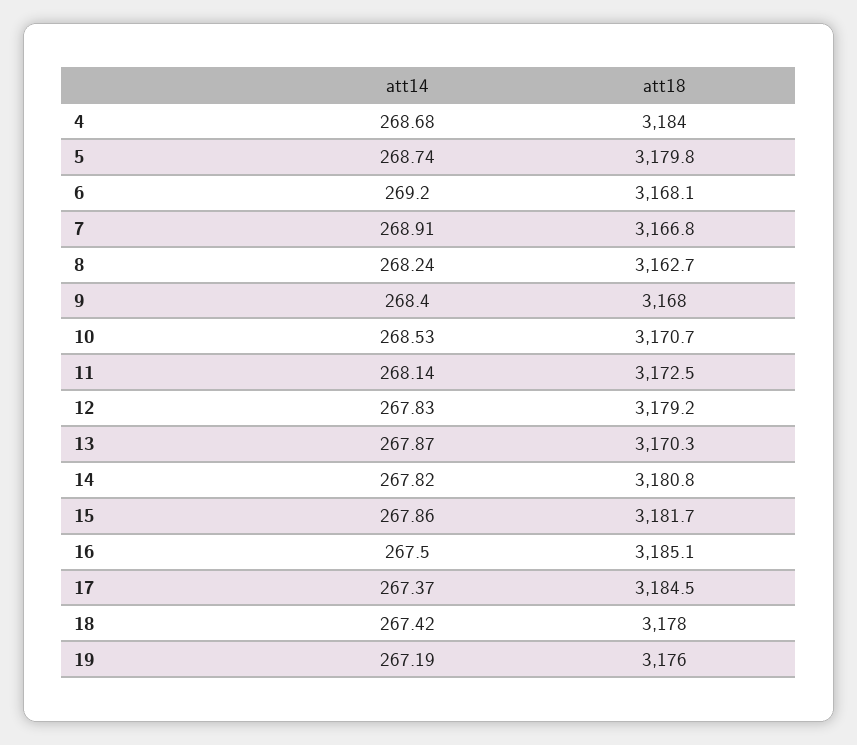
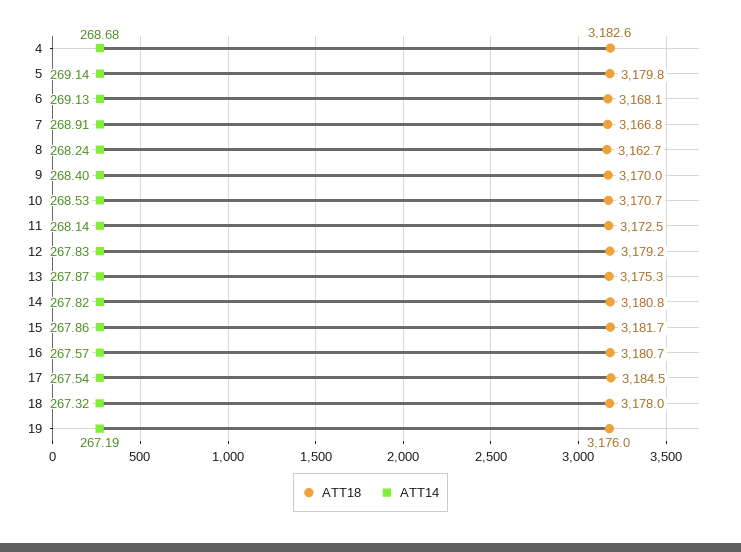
att18, 4: 3184 -> 3182.6
att14, 5: 268.74 -> 269.14
att14, 6: 269.2 -> 269.13
att18, 9: 3168 -> 3170
att18, 13: 3170.3 -> 3175.3
att14, 16: 267.5 -> 267.57
att18, 16: 3185.1 -> 3180.7
att14, 17: 267.37 -> 267.54
att14, 18: 267.42 -> 267.32

